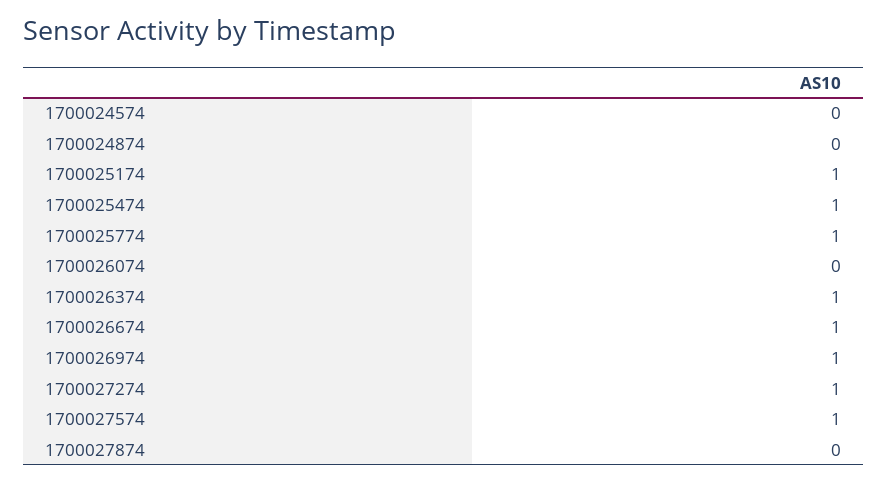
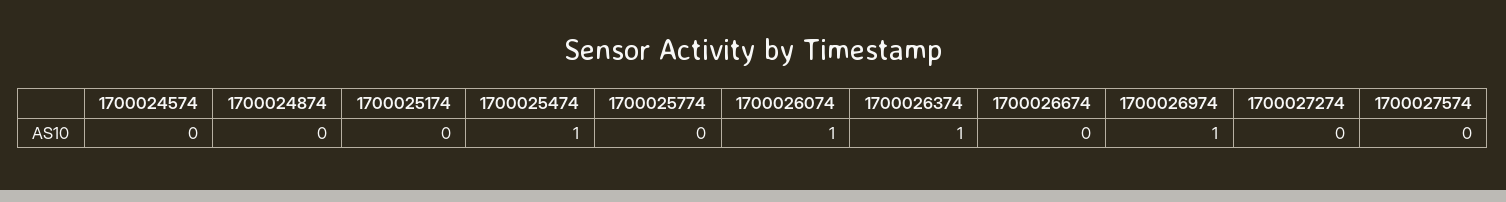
1700025174: 1 -> 0
1700025774: 1 -> 0
1700026074: 0 -> 1
1700026674: 1 -> 0
1700027274: 1 -> 0
1700027574: 1 -> 0
1700027874: 0 -> none

